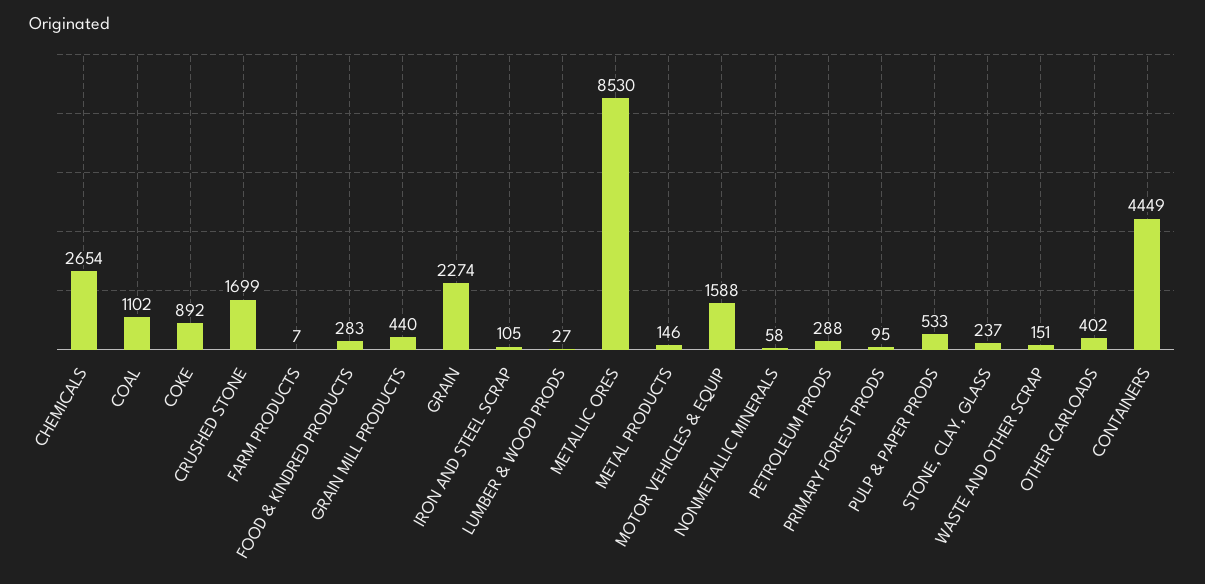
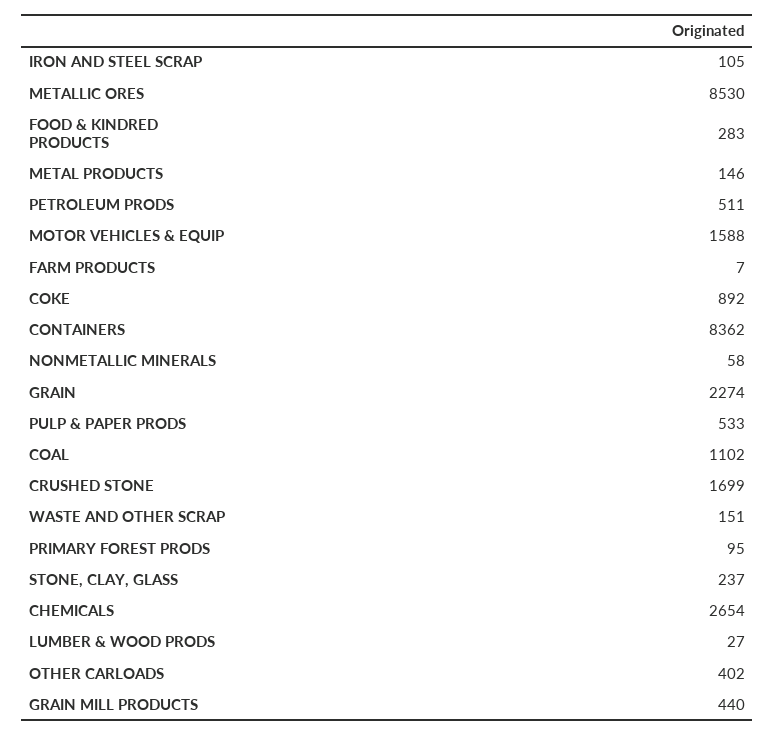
PETROLEUM PRODS: 288 -> 511
CONTAINERS: 4449 -> 8362

